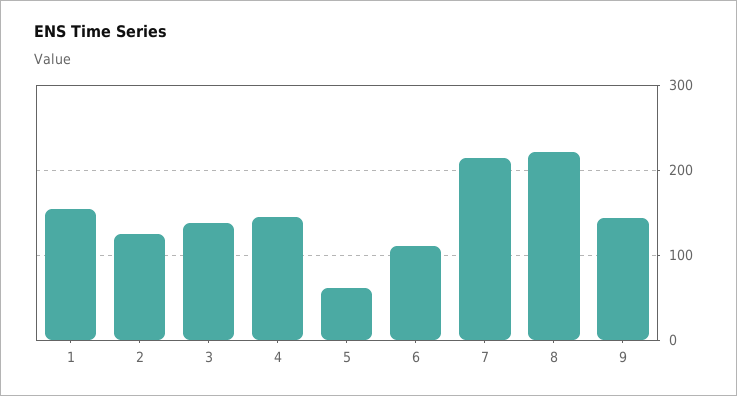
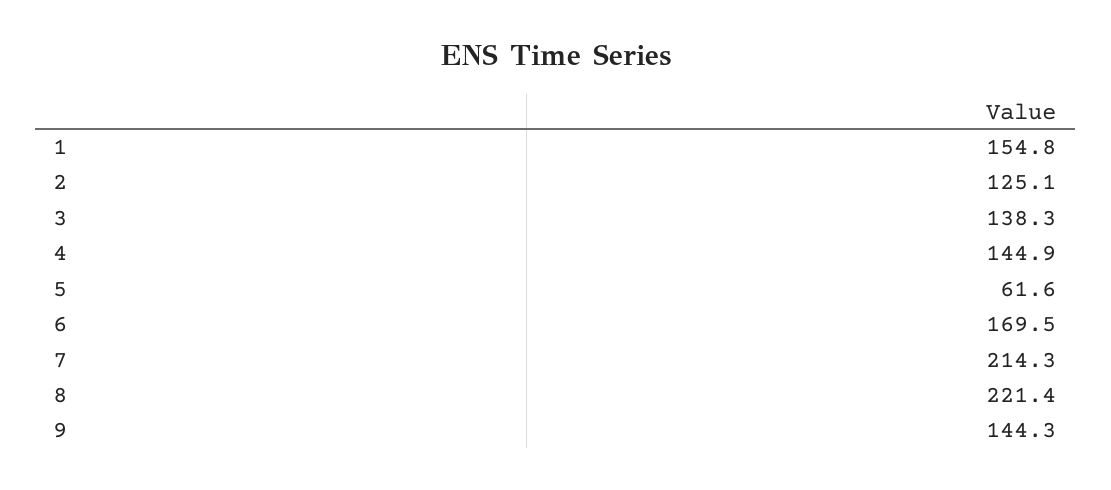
6: 110 -> 169.5

